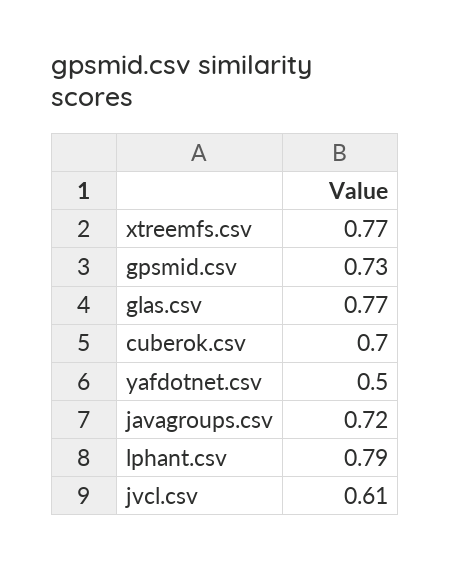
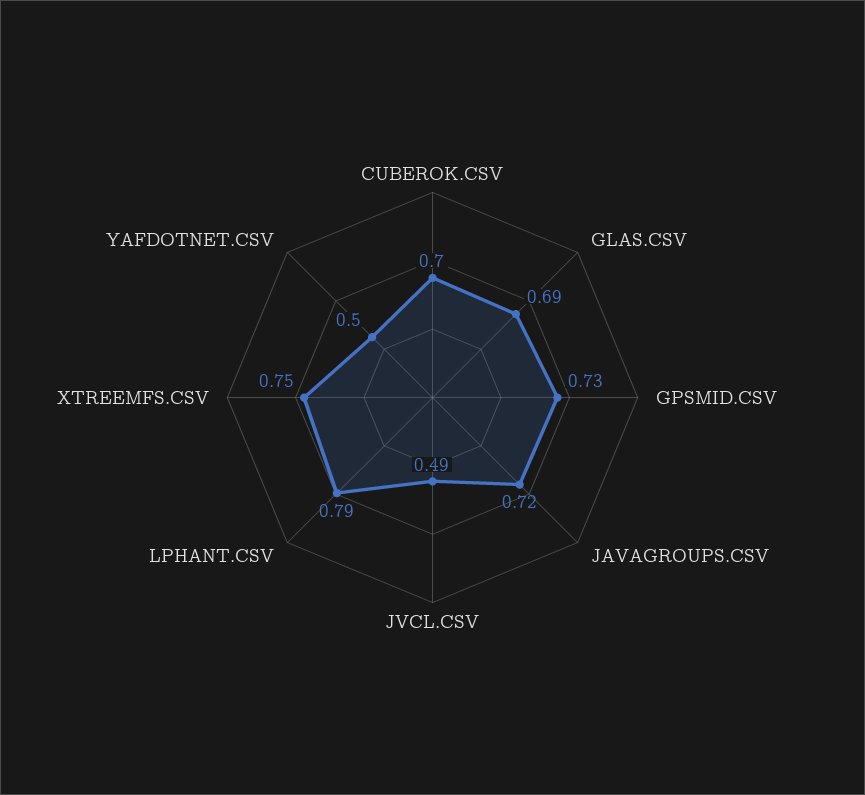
xtreemfs.csv: 0.77 -> 0.75
glas.csv: 0.77 -> 0.69
jvcl.csv: 0.61 -> 0.49

